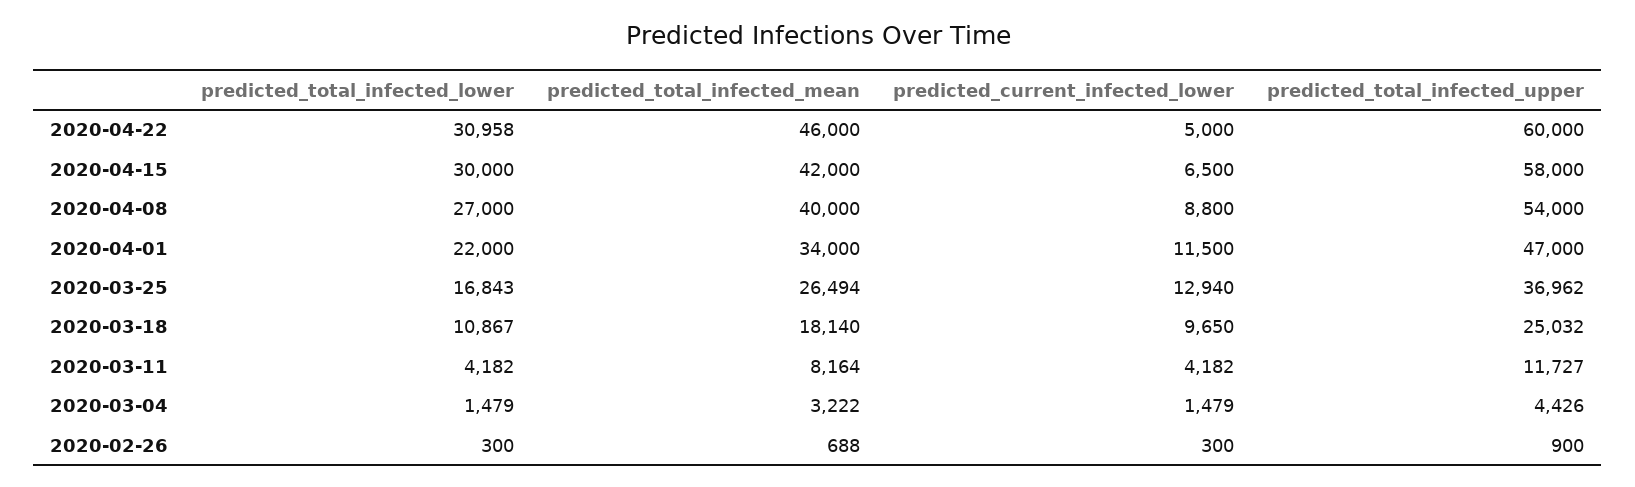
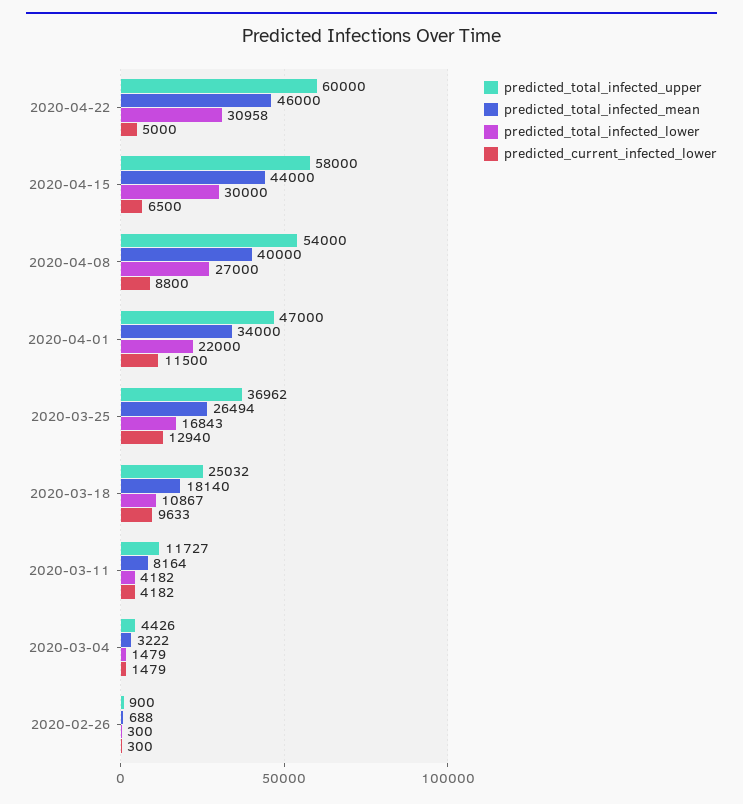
predicted_total_infected_mean, 2020-04-15: 42000 -> 44000
predicted_current_infected_lower, 2020-03-18: 9650 -> 9633

